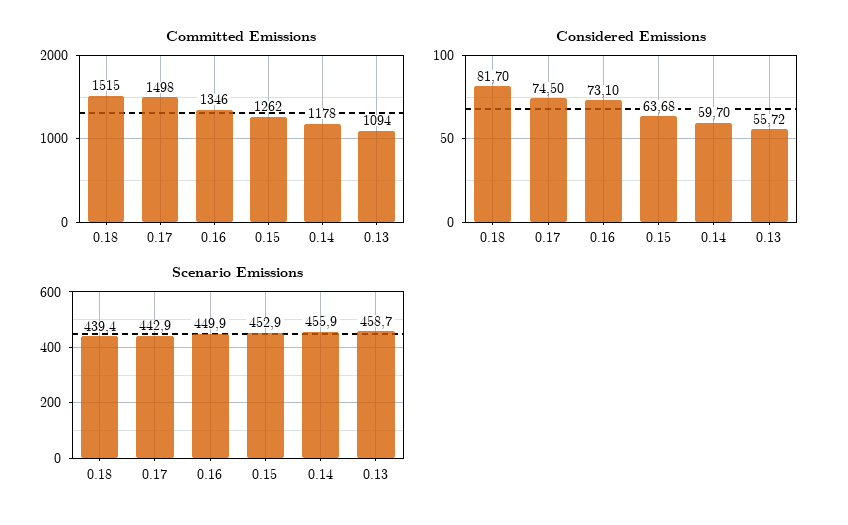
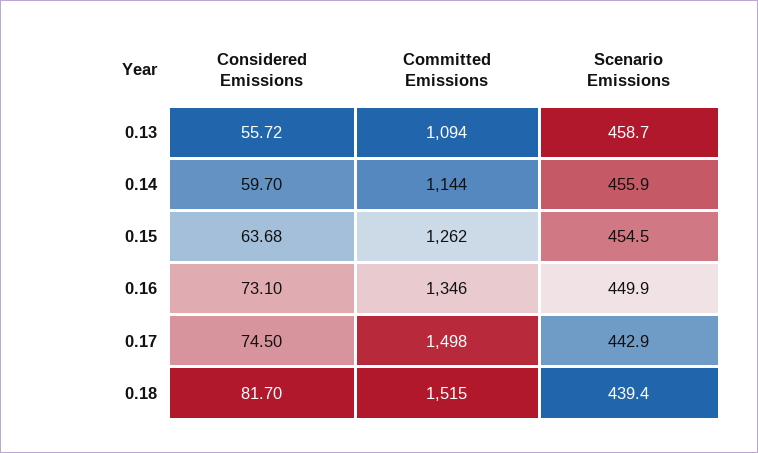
Committed Emissions, 0.14: 1178 -> 1144
Scenario Emissions, 0.15: 452.9 -> 454.5

